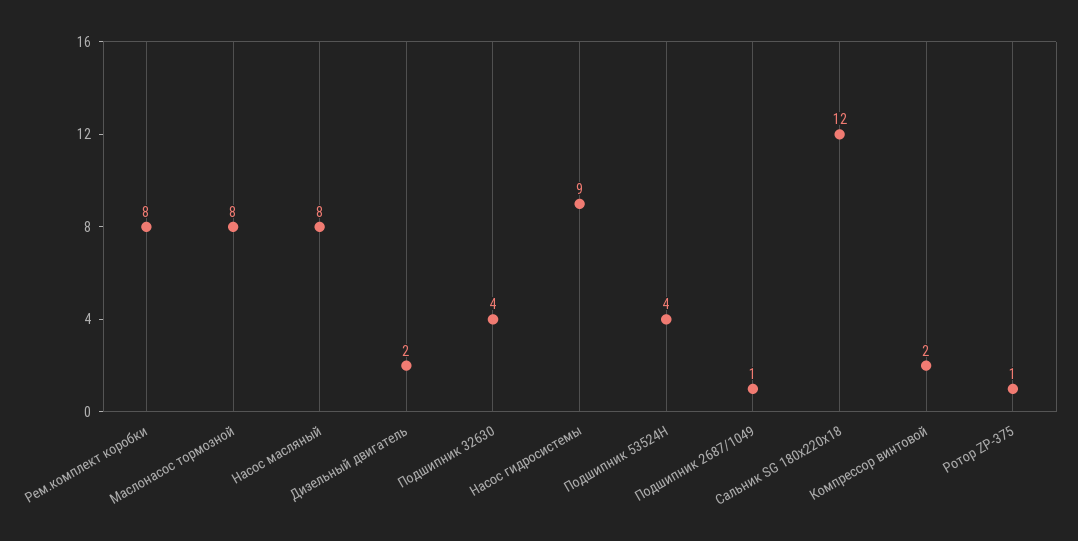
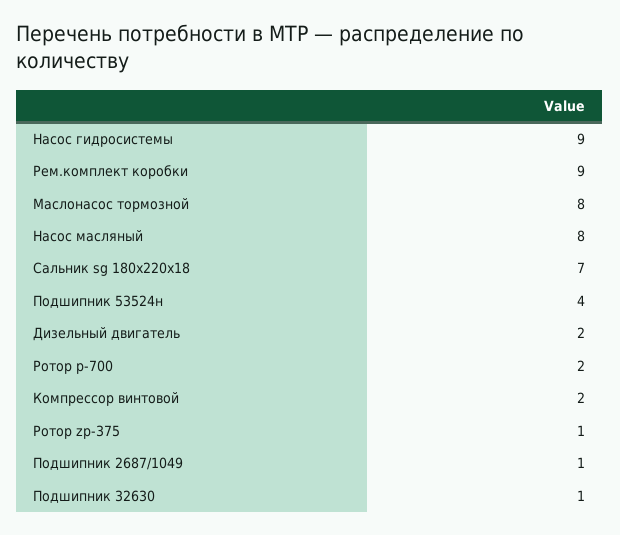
Рем.комплект коробки: 8 -> 9
Подшипник 32630: 4 -> 1
Сальник SG 180х220х18: 12 -> 7
Ротор р-700: none -> 2

